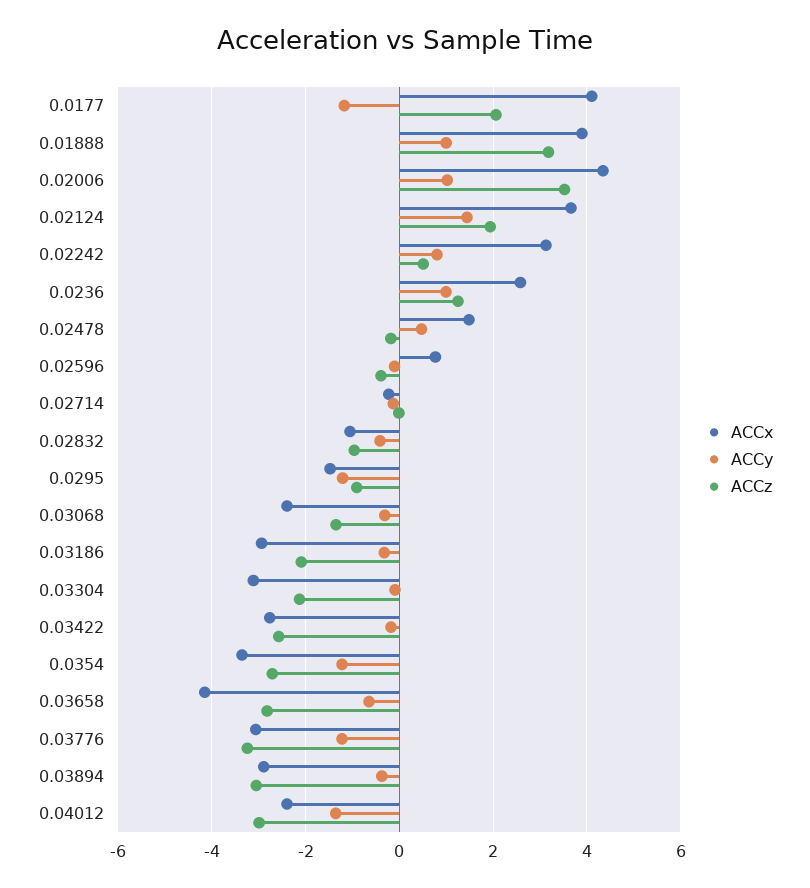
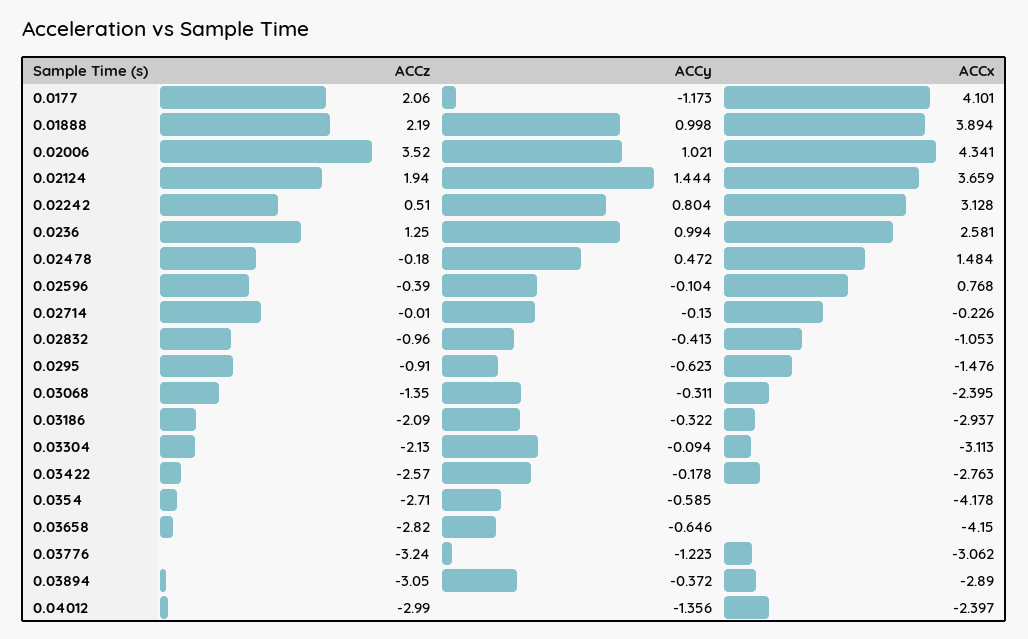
ACCz, 0.01888: 3.2 -> 2.19
ACCy, 0.0295: -1.2 -> -0.623
ACCx, 0.0354: -3.4 -> -4.178
ACCy, 0.0354: -1.2 -> -0.585

